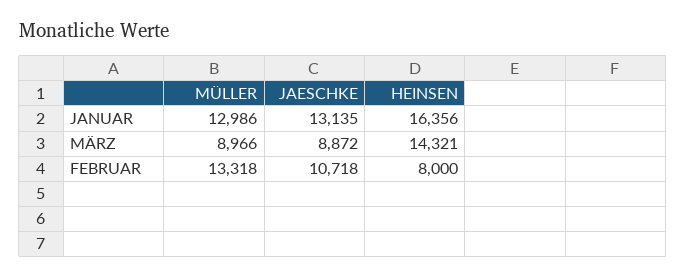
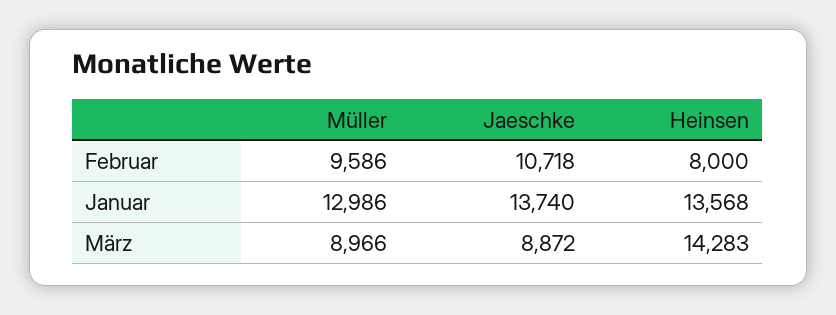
JAESCHKE, JANUAR: 13135 -> 13740
HEINSEN, JANUAR: 16356 -> 13568
HEINSEN, MÄRZ: 14321 -> 14283
MÜLLER, FEBRUAR: 13318 -> 9586

